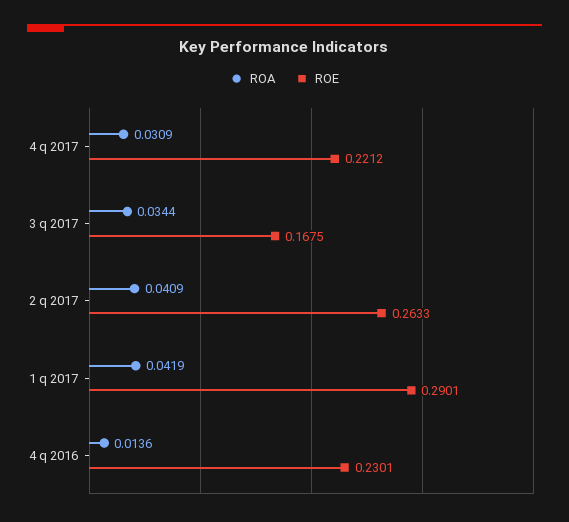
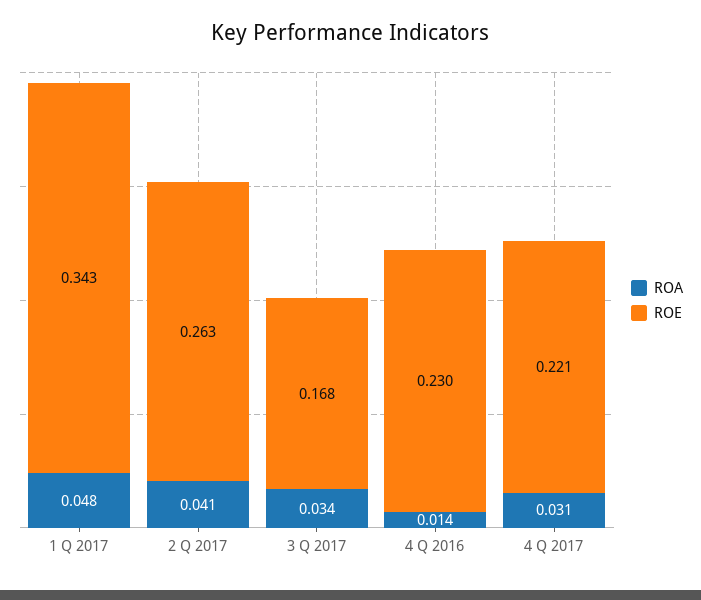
ROA, 1 q 2017: 0.0419 -> 0.048
ROE, 1 q 2017: 0.2901 -> 0.343

